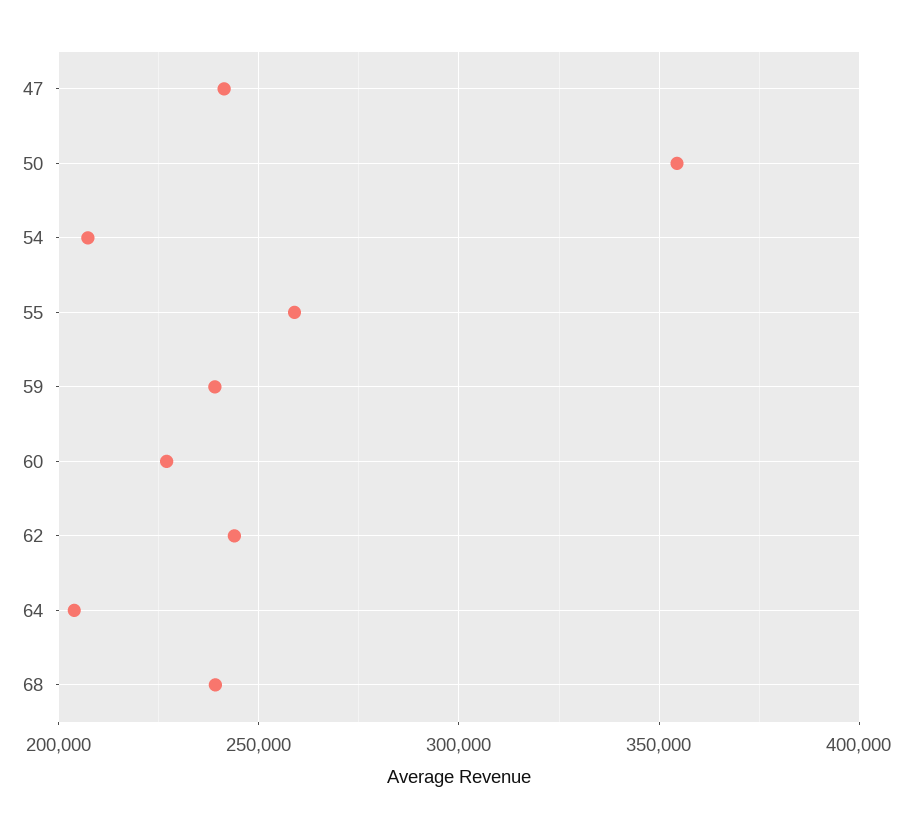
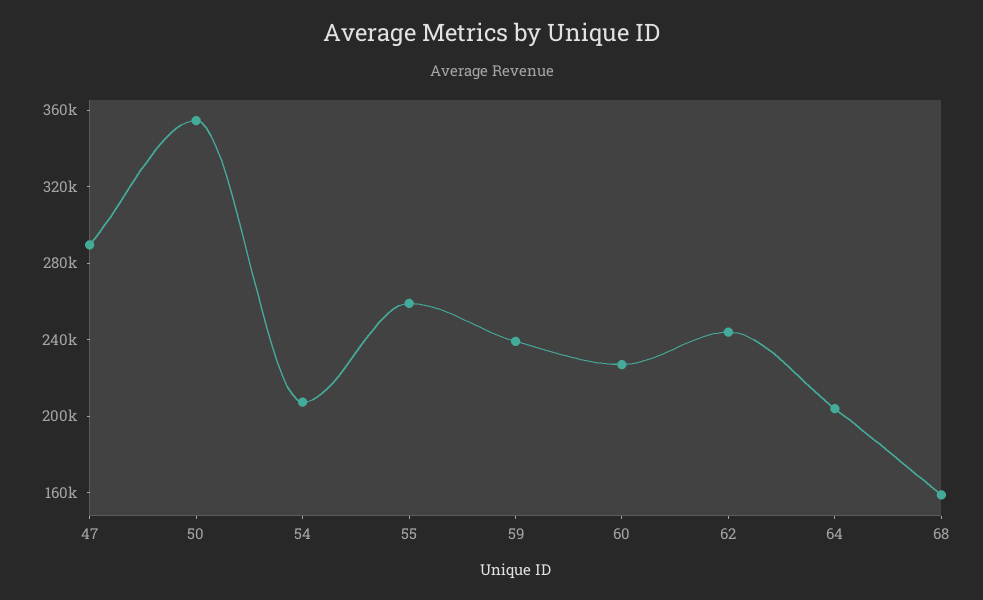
47: 240000 -> 290000
68: 240000 -> 160000

